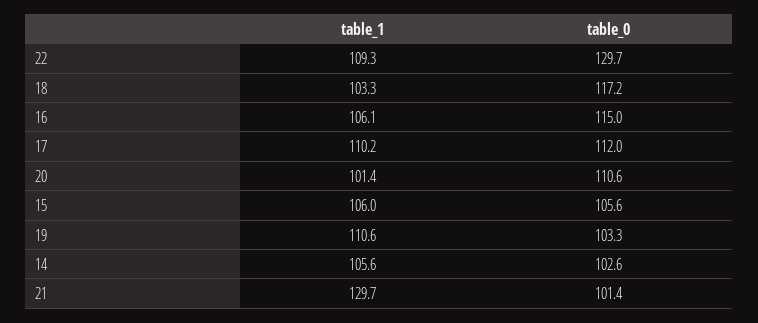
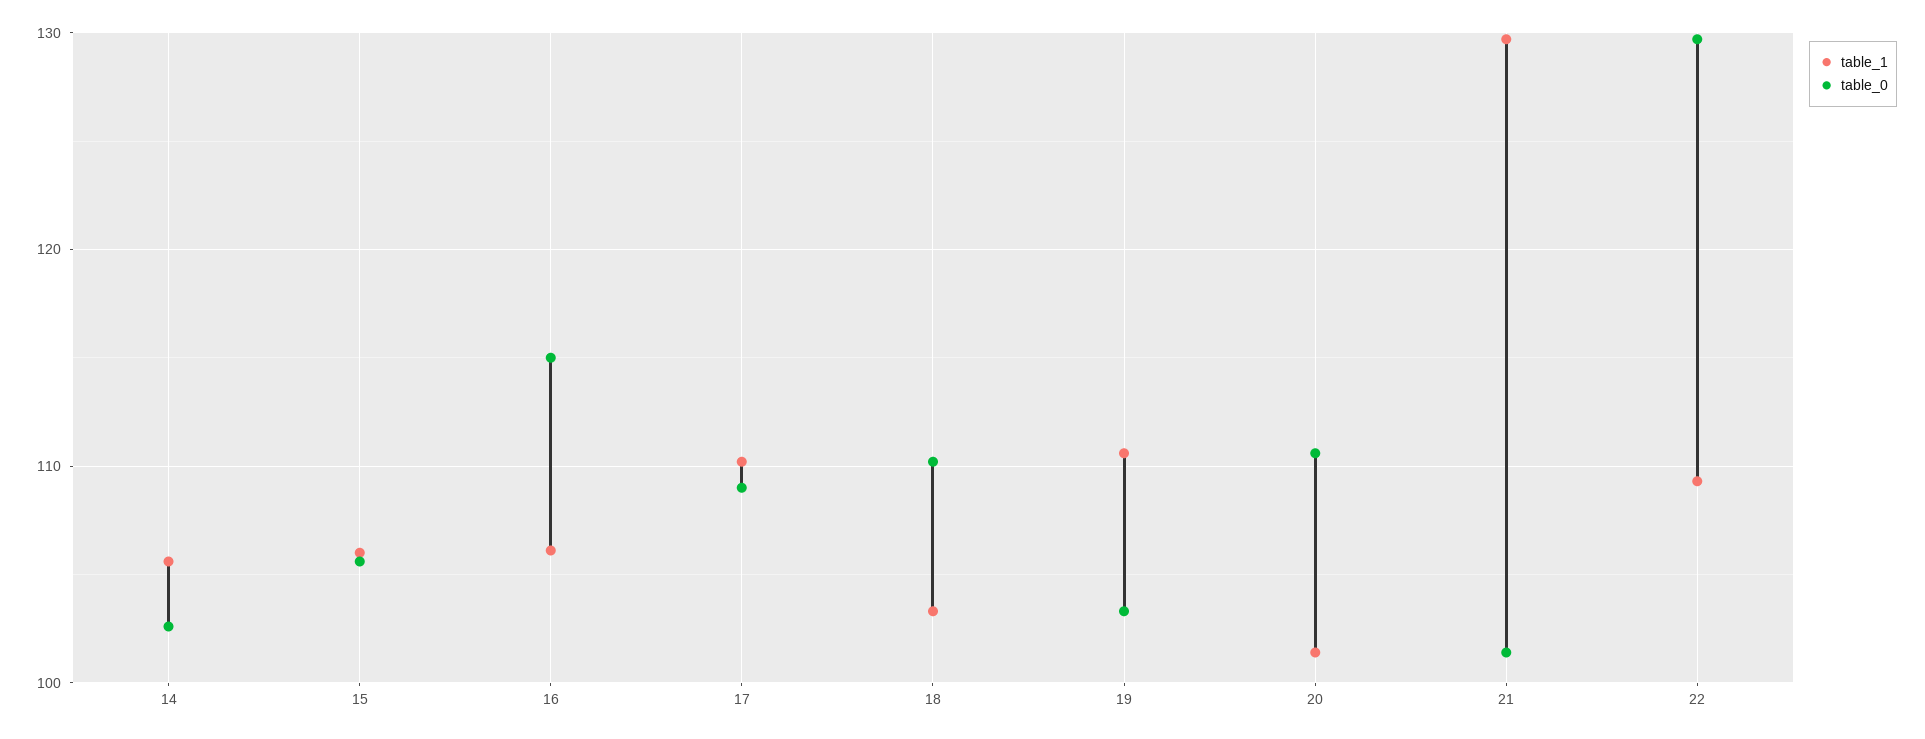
table_0, 18: 117.2 -> 110
table_0, 17: 112 -> 109

